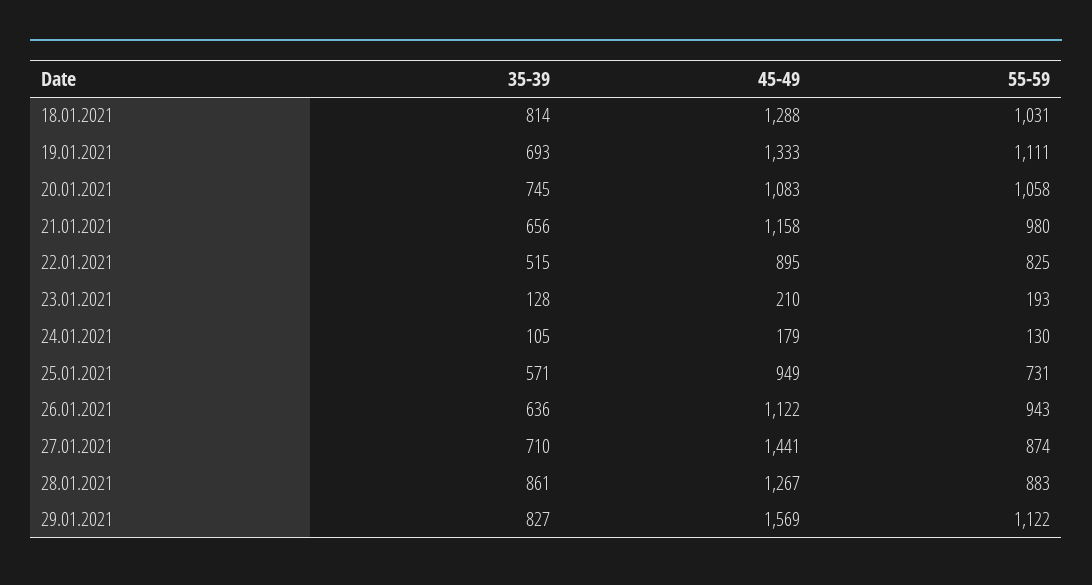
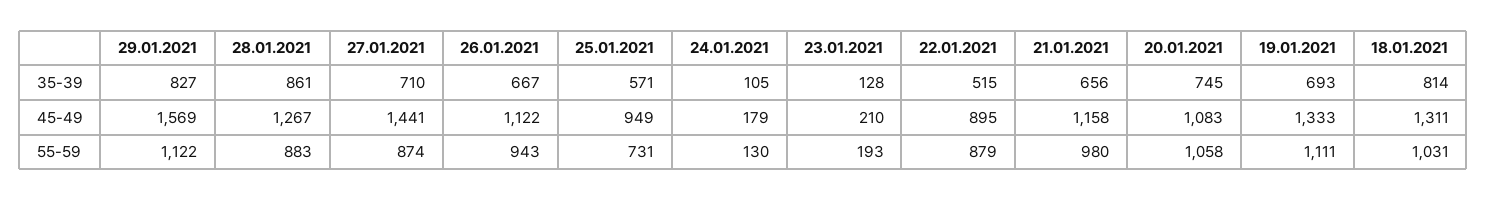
45-49, 18.01.2021: 1288 -> 1311
55-59, 22.01.2021: 825 -> 879
35-39, 26.01.2021: 636 -> 667

